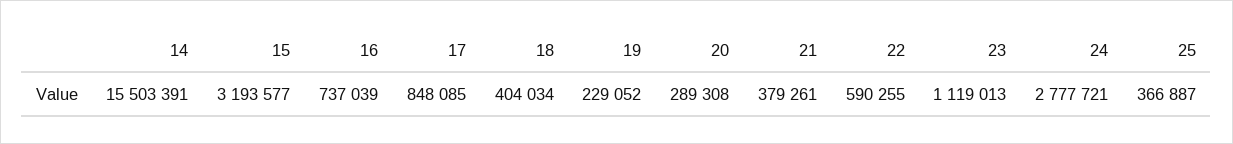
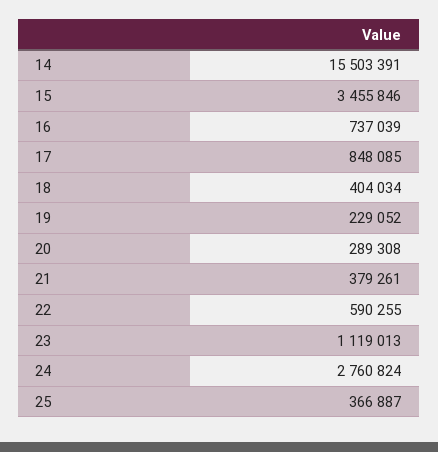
15: 3193577 -> 3455846
24: 2777721 -> 2760824

